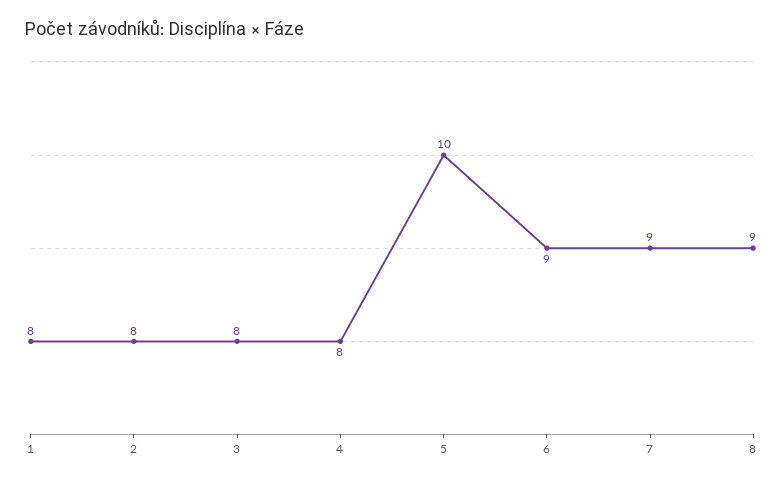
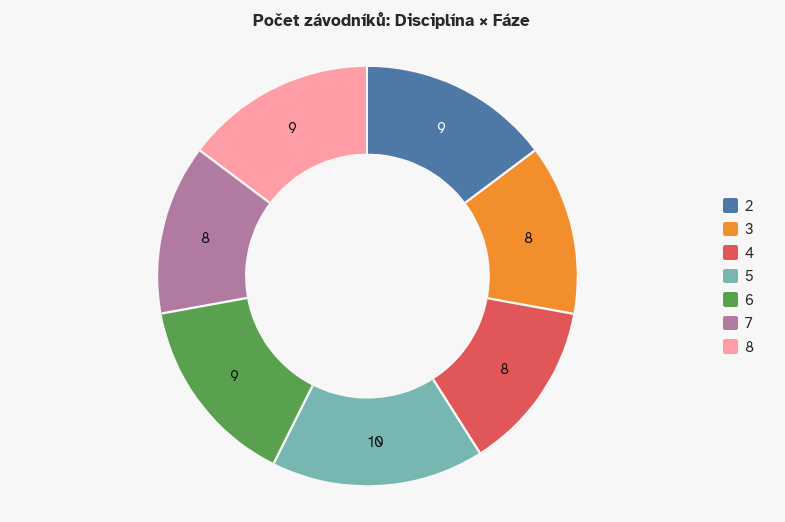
1: 8 -> none
2: 8 -> 9
7: 9 -> 8

